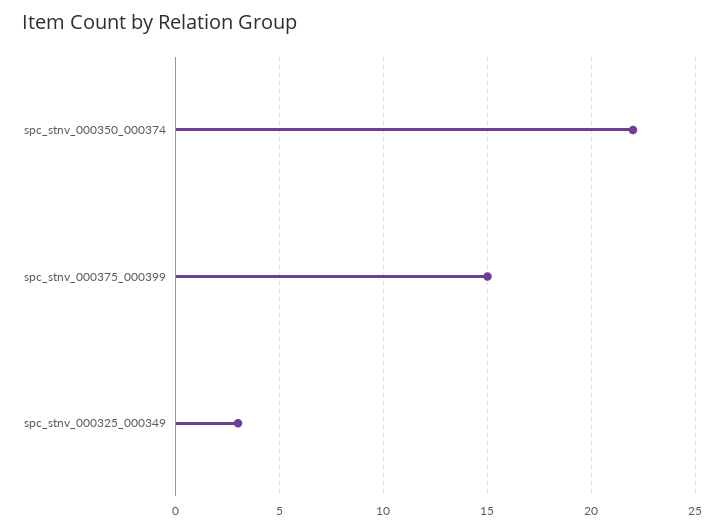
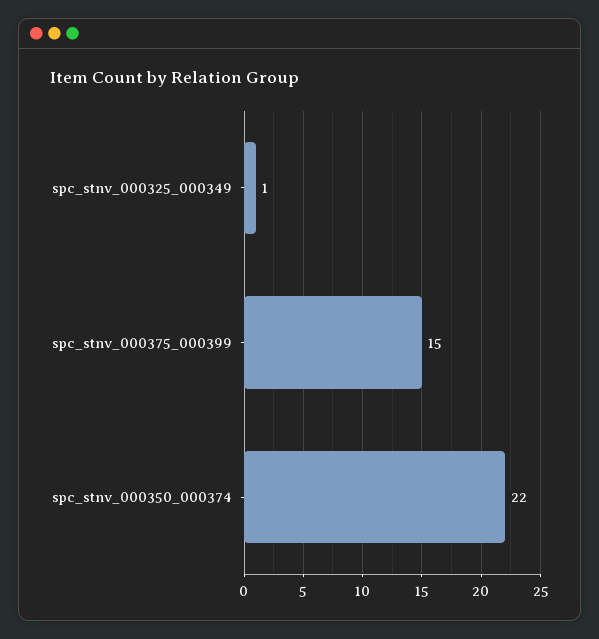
spc_stnv_000325_000349: 3 -> 1

